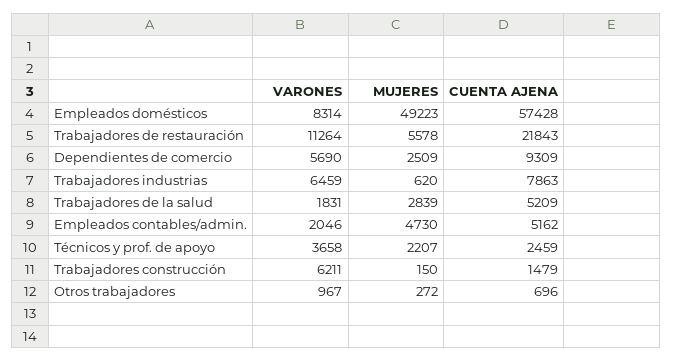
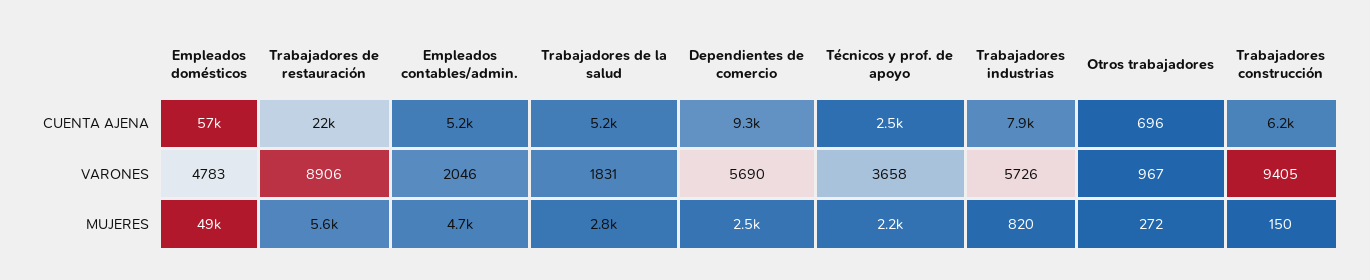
VARONES, Empleados domésticos: 8314 -> 4783
VARONES, Trabajadores de restauración: 11264 -> 8906
VARONES, Trabajadores industrias: 6459 -> 5726
MUJERES, Trabajadores industrias: 620 -> 820
VARONES, Trabajadores construcción: 6211 -> 9405
CUENTA AJENA, Trabajadores construcción: 1479 -> 6200

